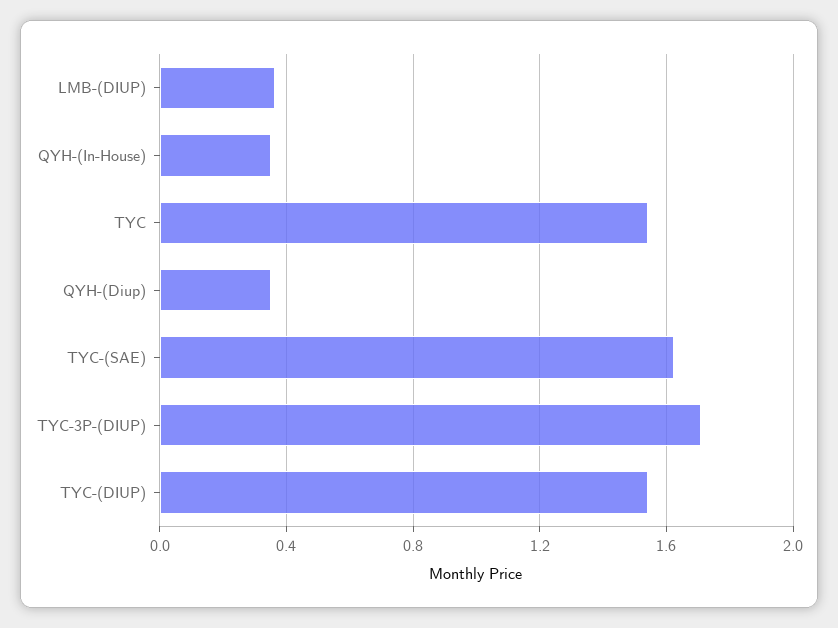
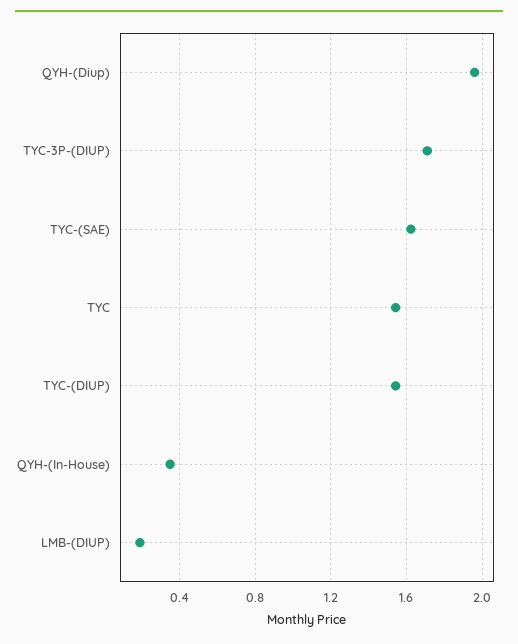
LMB-(DIUP): 0.35 -> 0.2
QYH-(Diup): 0.35 -> 1.95

